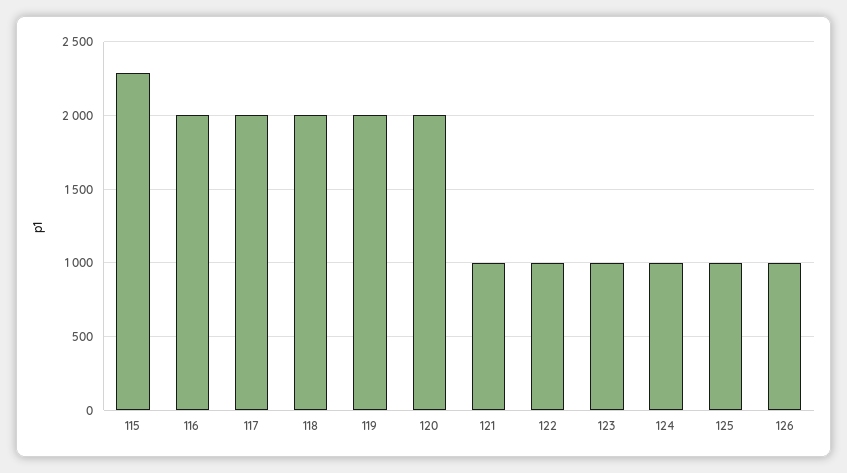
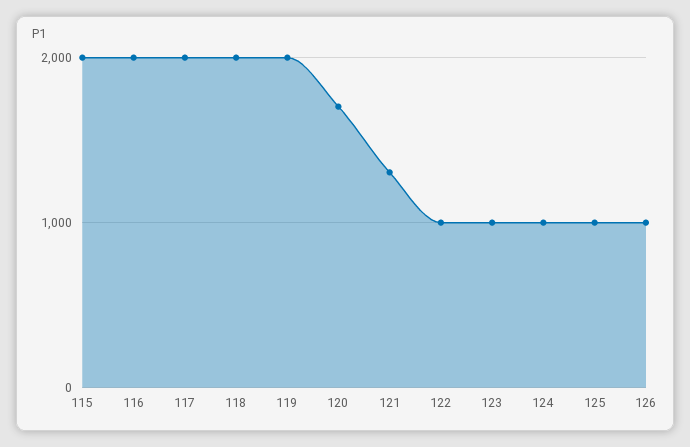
115: 2300 -> 2000
120: 2000 -> 1700
121: 1000 -> 1300

